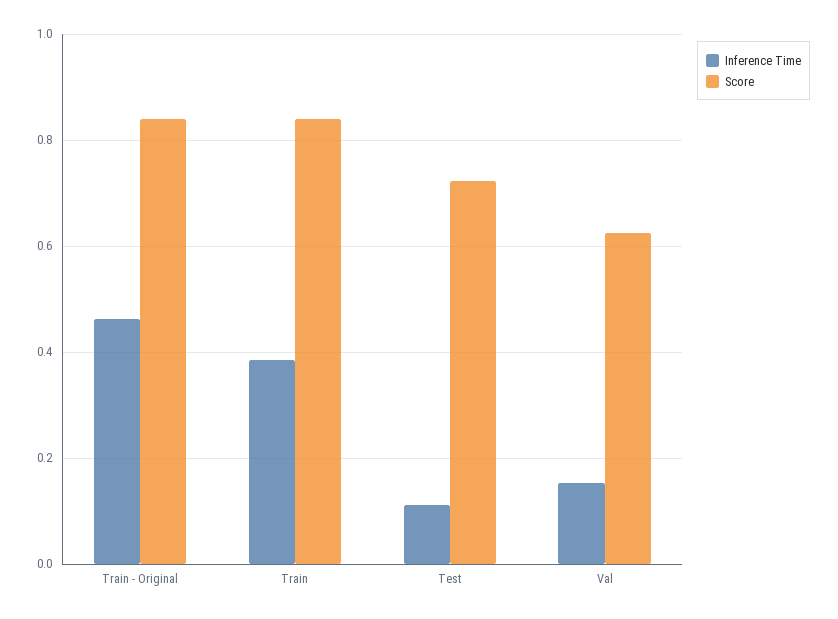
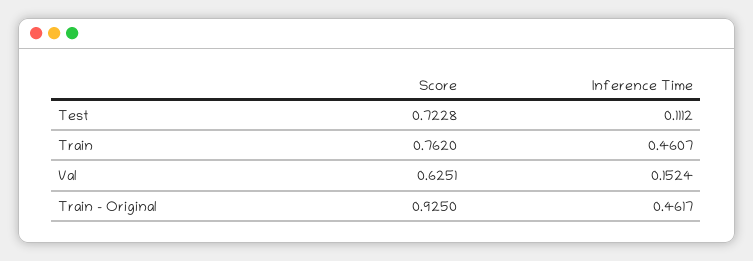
Score, Train - Original: 0.84 -> 0.925
Inference Time, Train: 0.38 -> 0.4607
Score, Train: 0.84 -> 0.762

